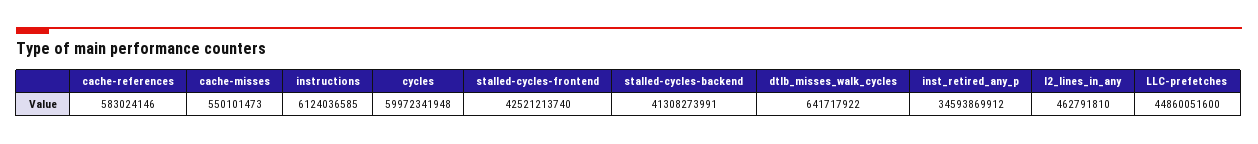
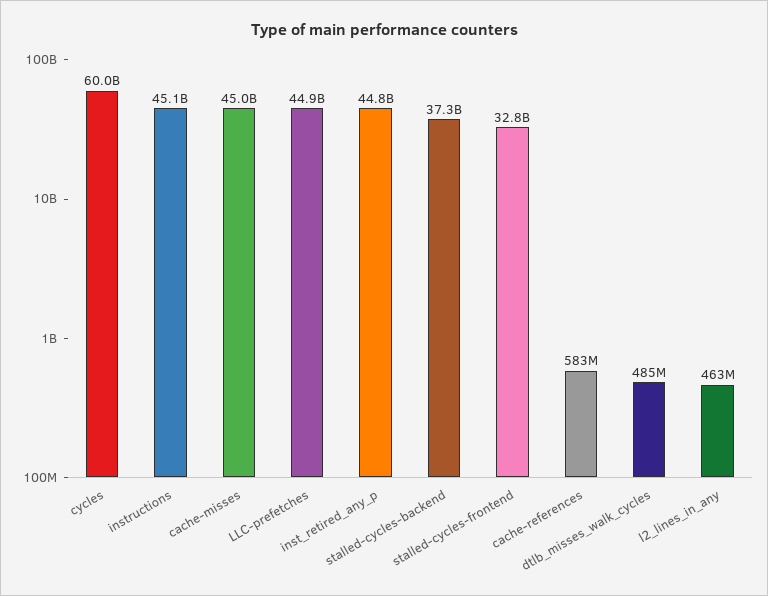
cache-misses: 550101473 -> 45000000000
instructions: 6124036585 -> 45100000000
stalled-cycles-frontend: 42521213740 -> 32800000000
stalled-cycles-backend: 41308273991 -> 37300000000
dtlb_misses_walk_cycles: 641717922 -> 485000000
inst_retired_any_p: 34593869912 -> 44800000000

